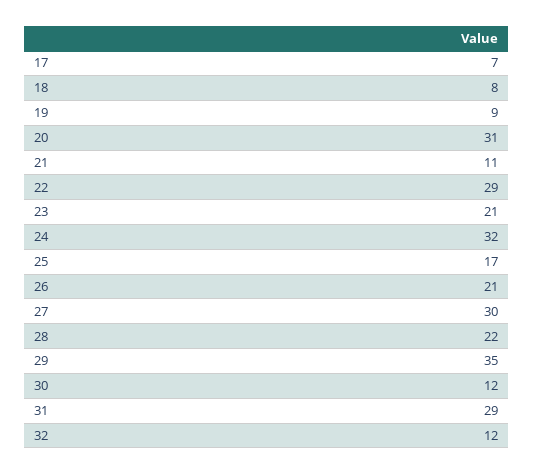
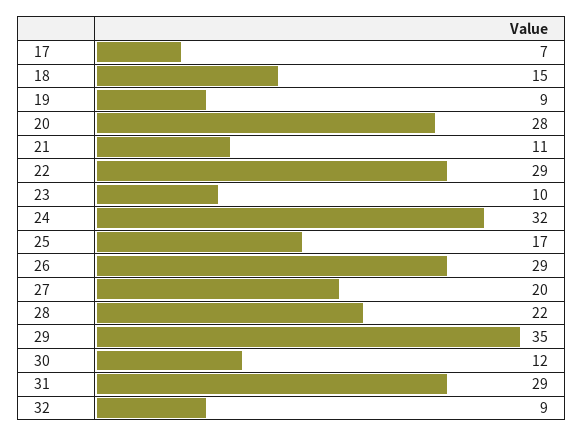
18: 8 -> 15
20: 31 -> 28
23: 21 -> 10
26: 21 -> 29
27: 30 -> 20
32: 12 -> 9

